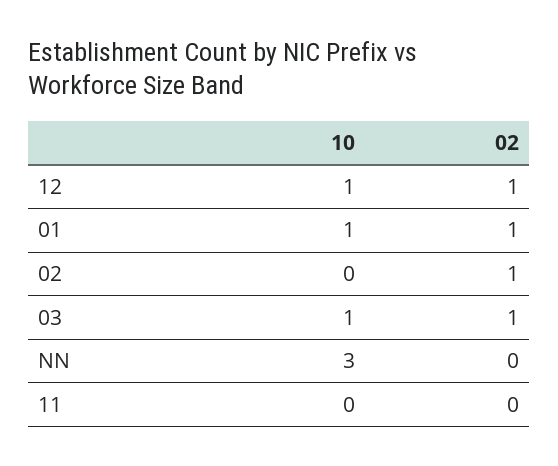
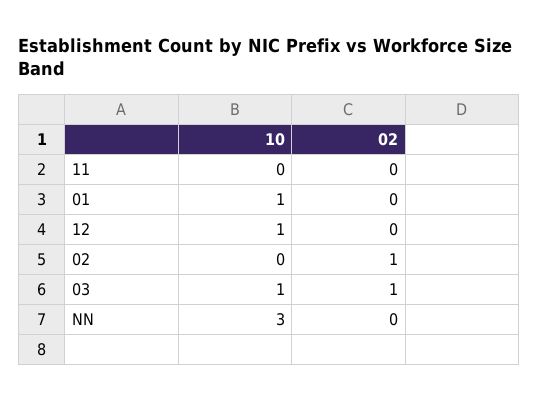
02, 12: 1 -> 0
02, 01: 1 -> 0

